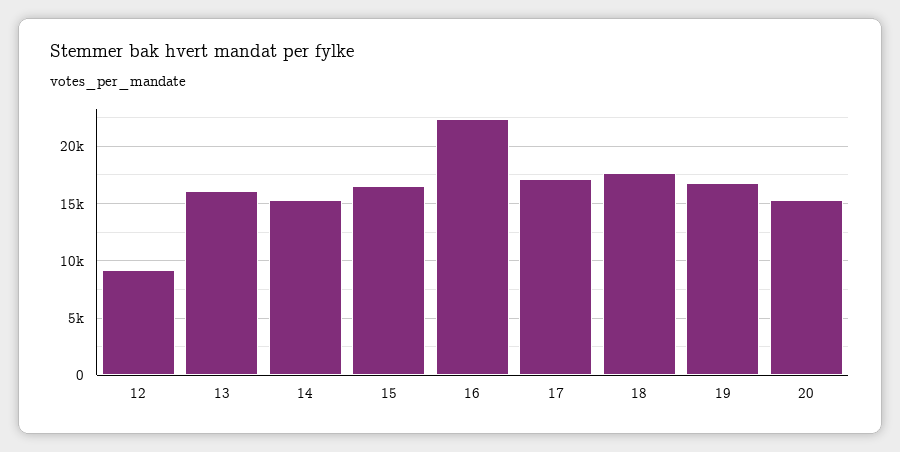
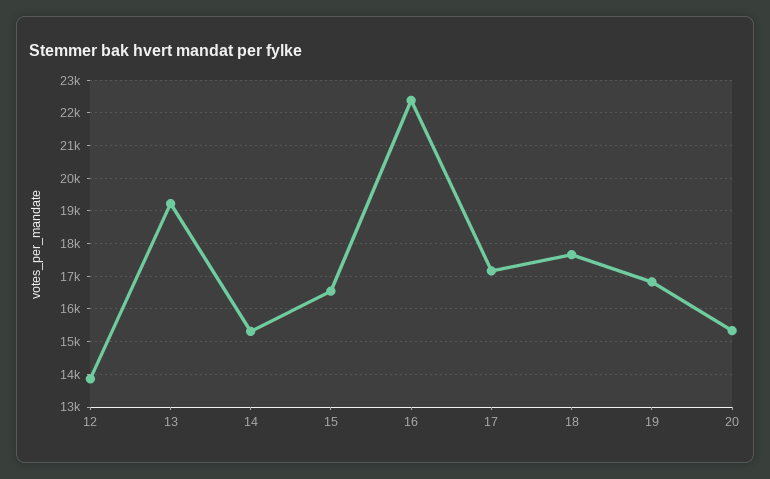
12: 9000 -> 13800
13: 16000 -> 19200

